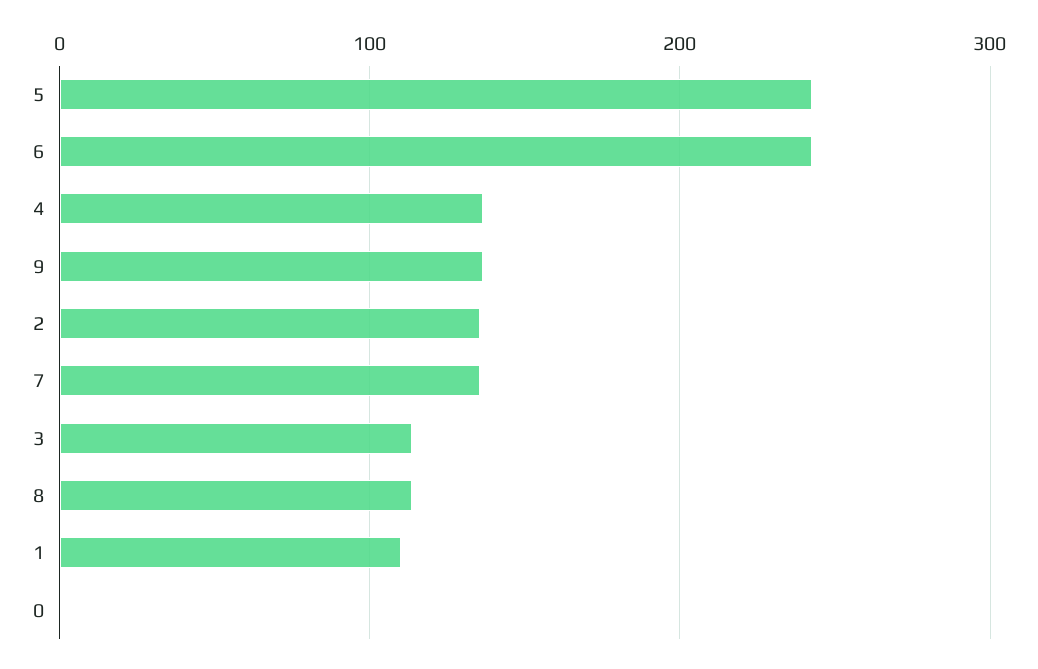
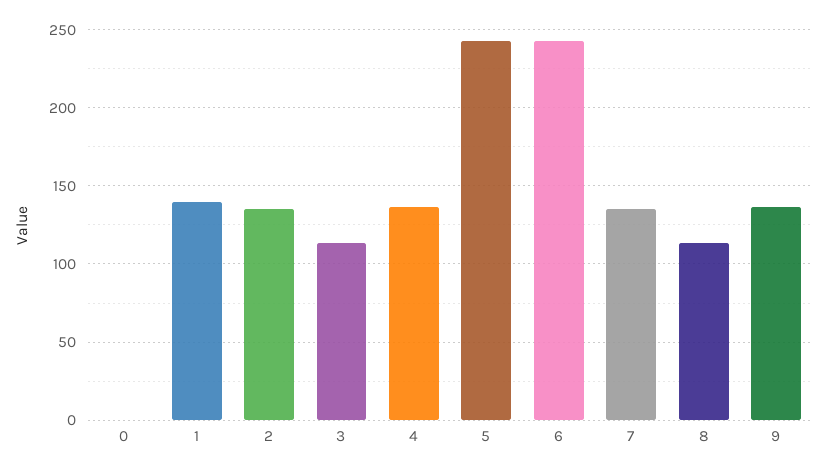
1: 110 -> 140

